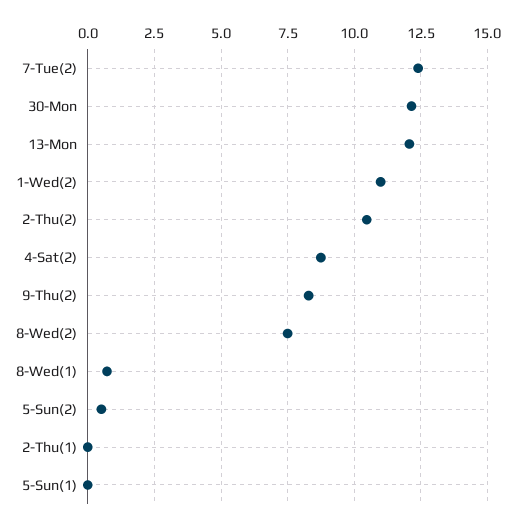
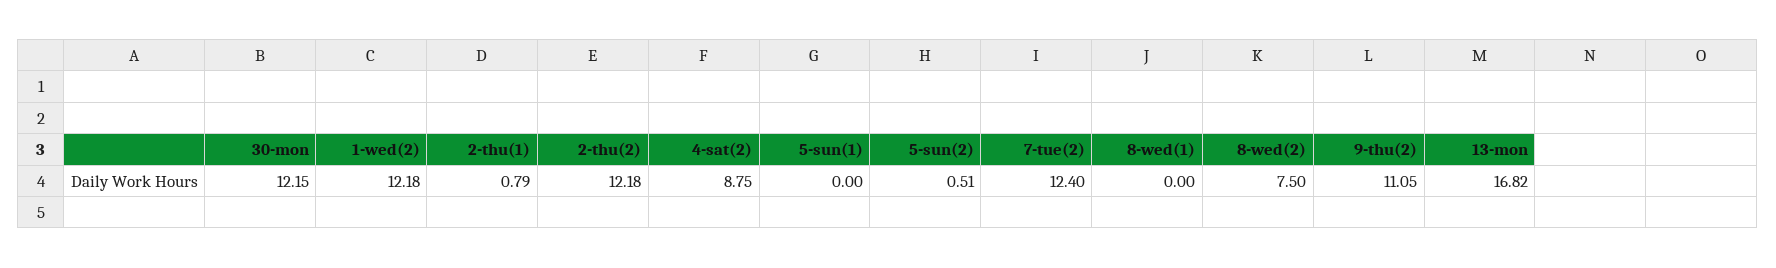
13-Mon: 12 -> 16.82
1-Wed(2): 11 -> 12.18
2-Thu(2): 10.5 -> 12.18
9-Thu(2): 8.25 -> 11.05
8-Wed(1): 0.75 -> 0
2-Thu(1): 0 -> 0.79

